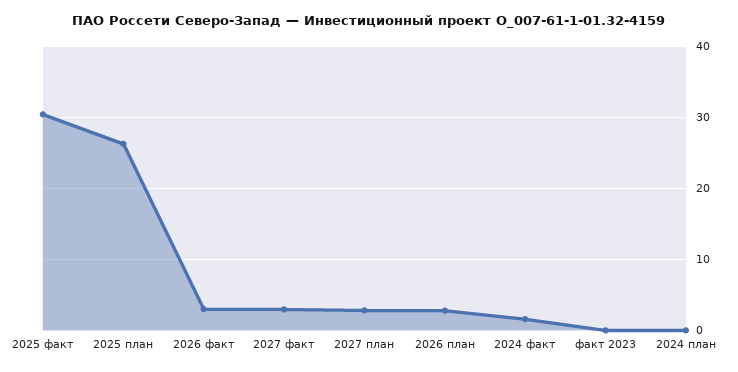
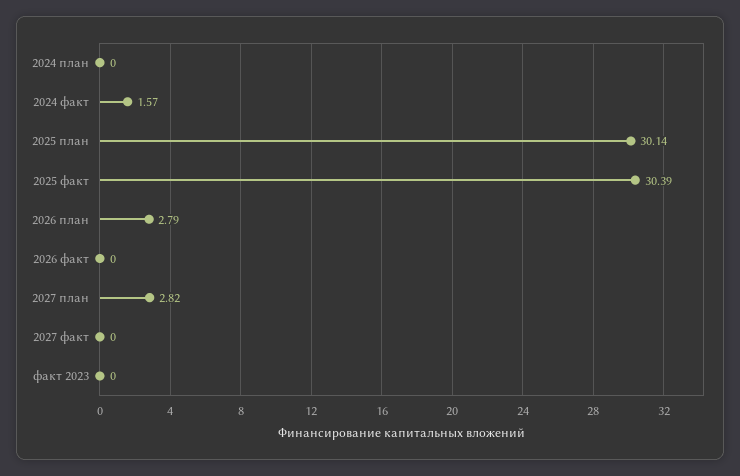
2025 план: 26 -> 30.14
2026 факт: 3 -> 0
2027 факт: 3 -> 0

